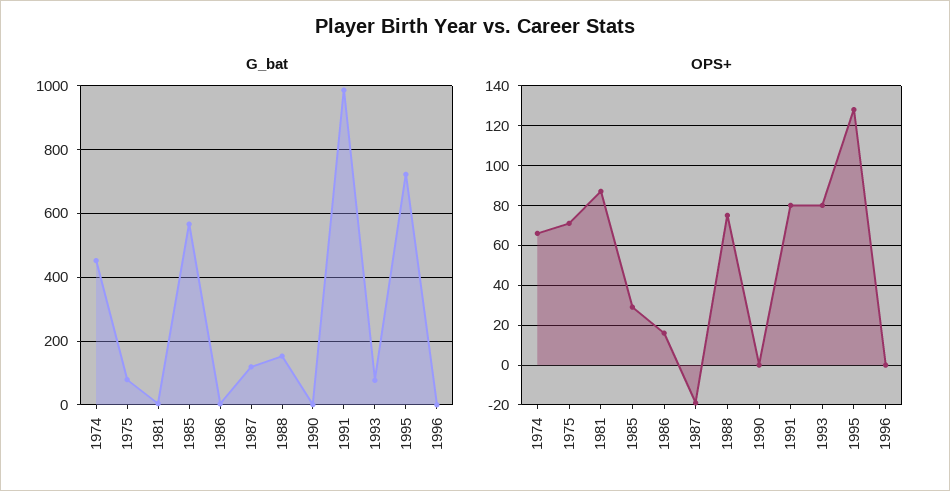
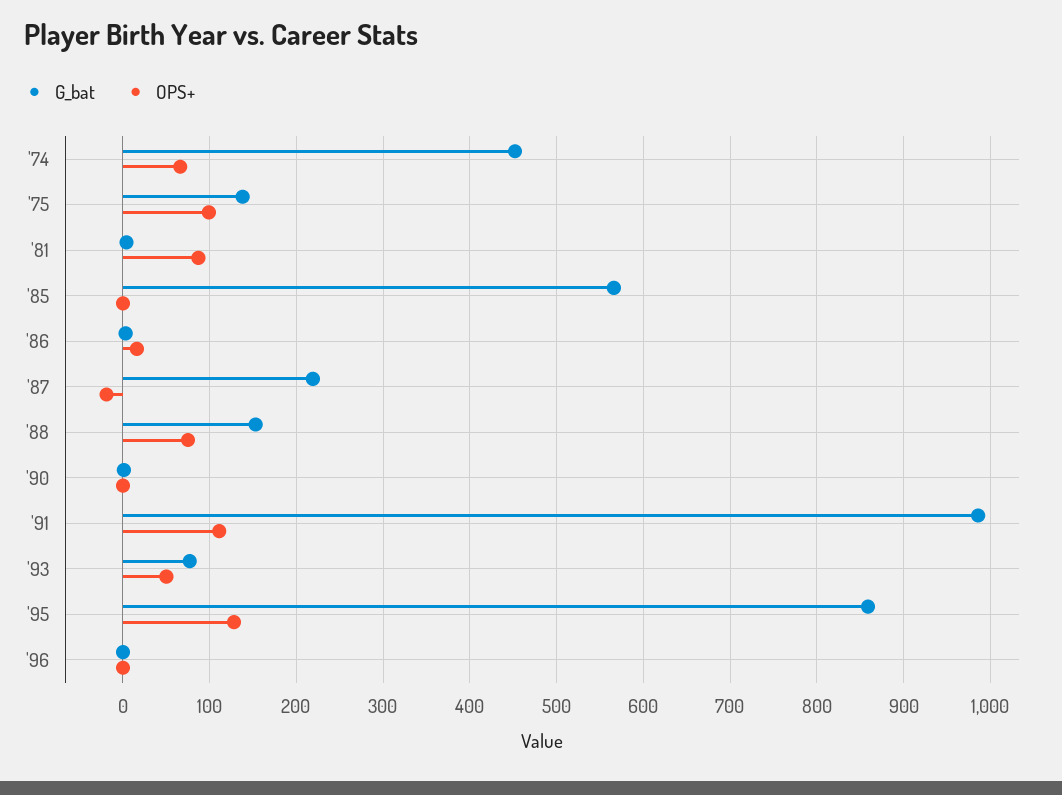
G_bat, 1975: 80 -> 140
G_bat, 1987: 120 -> 220
G_bat, 1995: 720 -> 860
OPS+, 1975: 70 -> 100
OPS+, 1985: 30 -> 0
OPS+, 1991: 80 -> 110
OPS+, 1993: 80 -> 50

